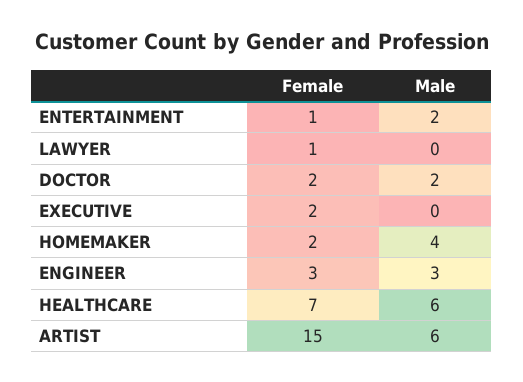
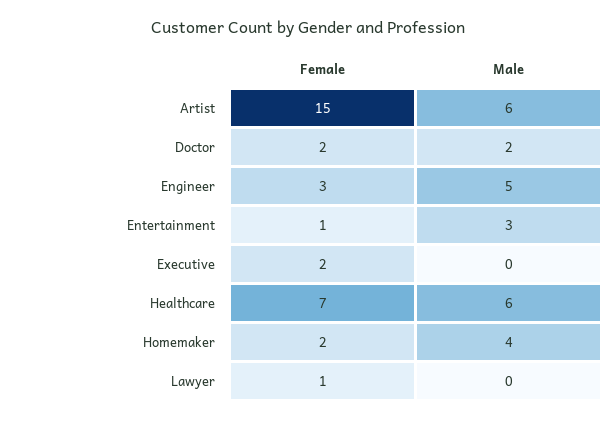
Male, ENTERTAINMENT: 2 -> 3
Male, ENGINEER: 3 -> 5

